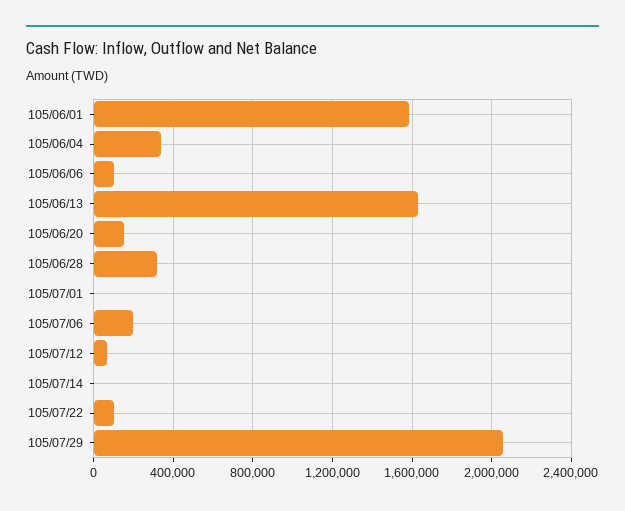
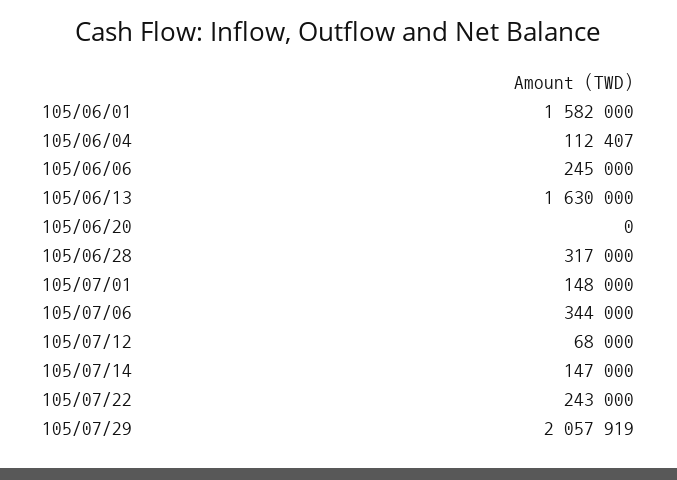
105/06/04: 350000 -> 112407
105/06/06: 100000 -> 245000
105/06/20: 150000 -> 0
105/07/01: 0 -> 148000
105/07/06: 200000 -> 344000
105/07/14: 0 -> 147000
105/07/22: 100000 -> 243000

